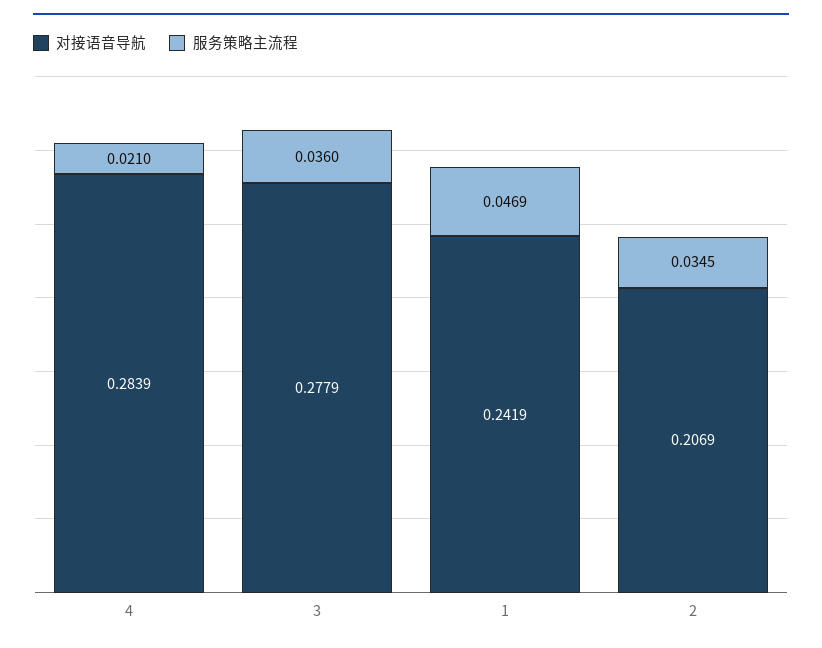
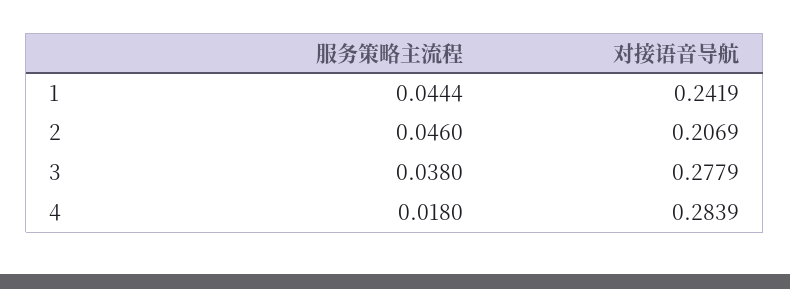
服务策略主流程, 4: 0.021 -> 0.018
服务策略主流程, 3: 0.036 -> 0.038
服务策略主流程, 1: 0.0469 -> 0.0444
服务策略主流程, 2: 0.0345 -> 0.046

